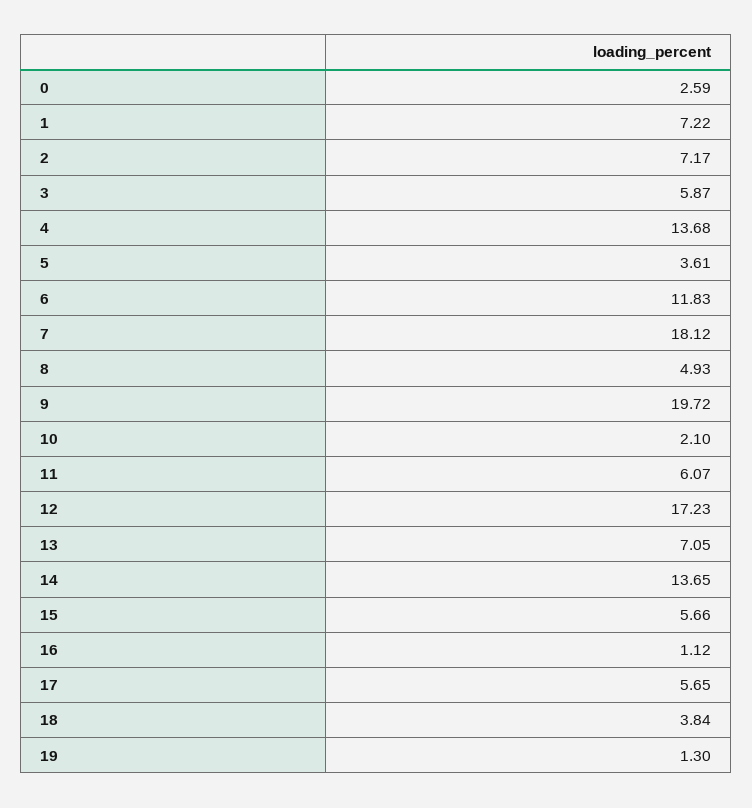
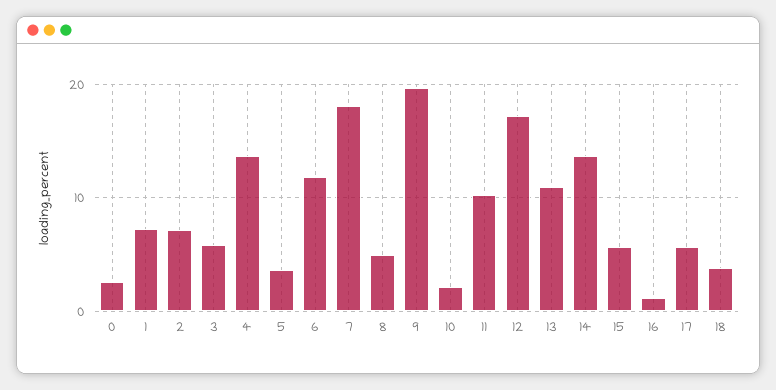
11: 6.07 -> 10
13: 7.05 -> 11
19: 1.3 -> none

